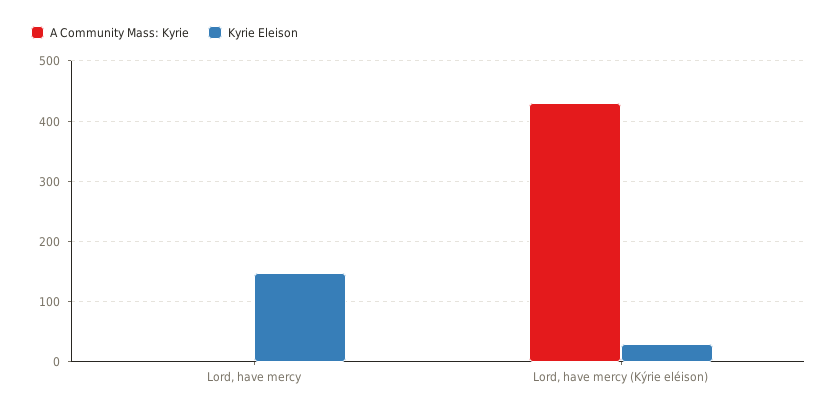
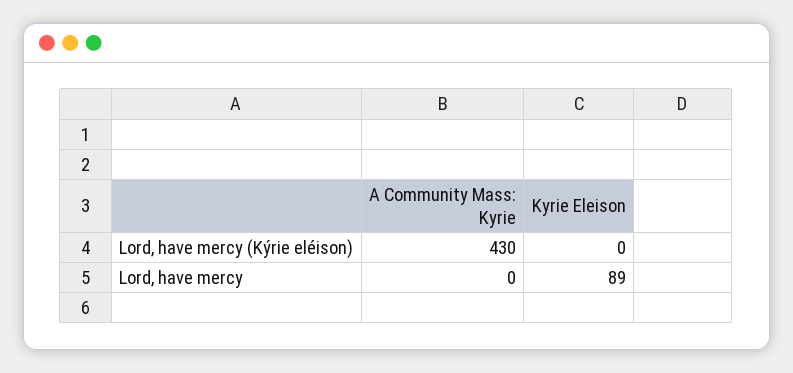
Kyrie Eleison, Lord, have mercy: 150 -> 89
Kyrie Eleison, Lord, have mercy (Kýrie eléison): 30 -> 0

